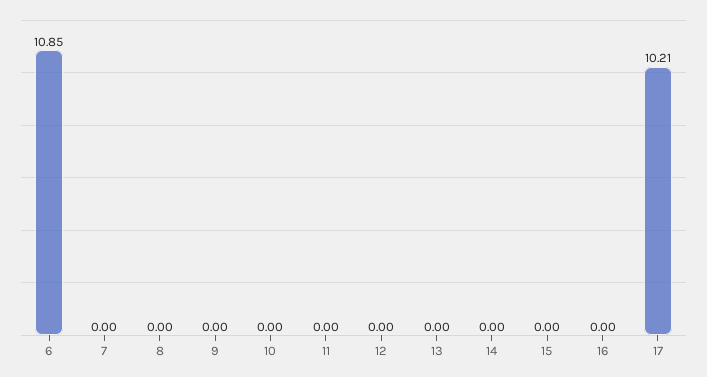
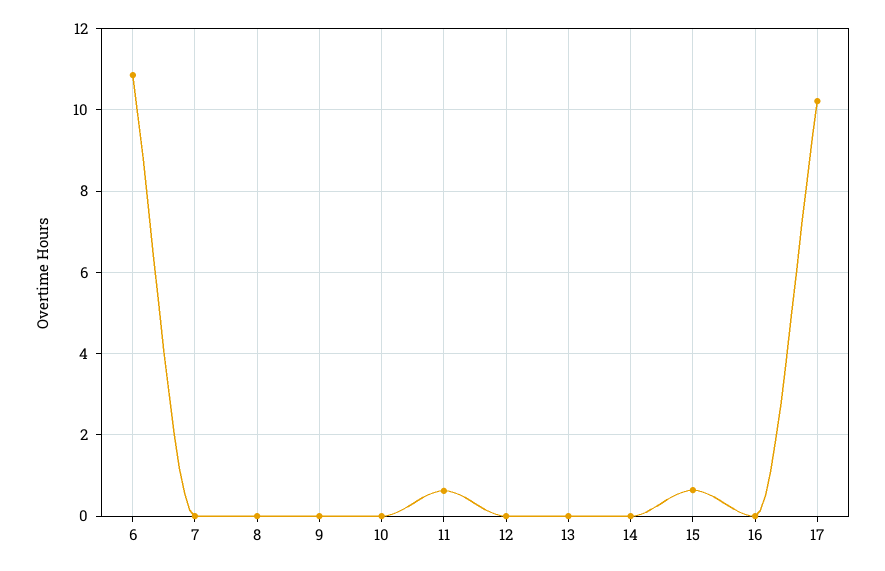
11: 0 -> 0.6
15: 0 -> 0.6

